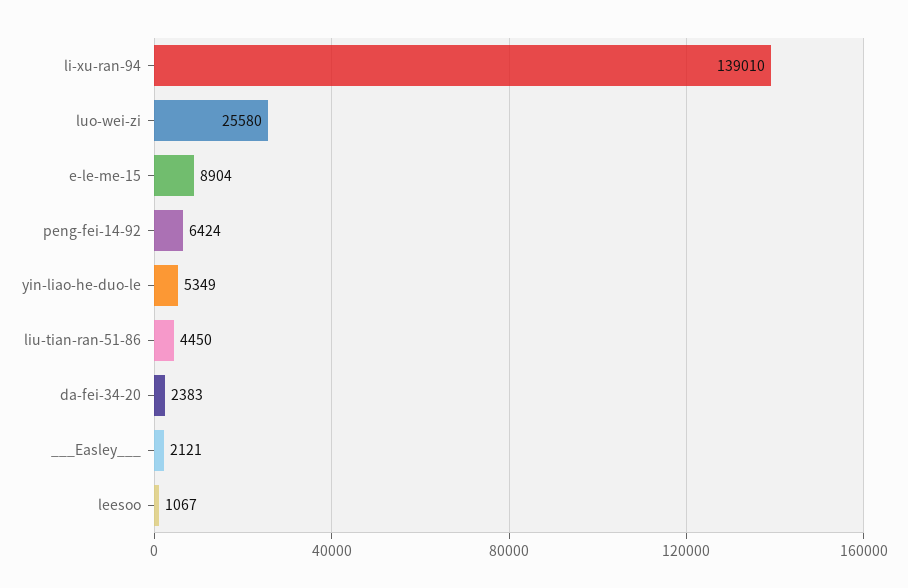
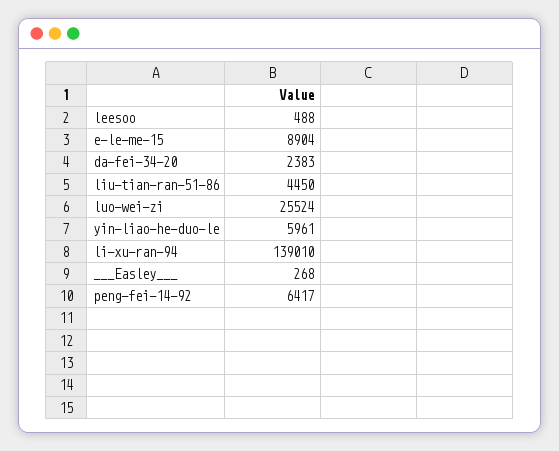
luo-wei-zi: 25580 -> 25524
peng-fei-14-92: 6424 -> 6417
yin-liao-he-duo-le: 5349 -> 5961
___Easley___: 2121 -> 268
leesoo: 1067 -> 488

